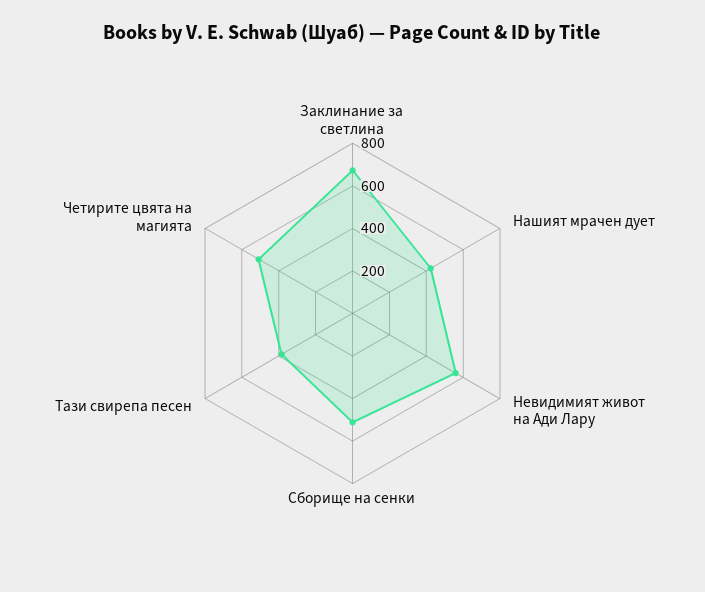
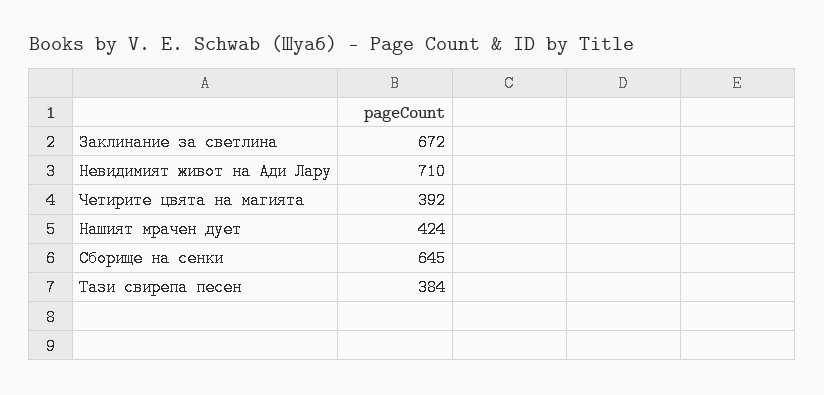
Невидимият живот на Ади Лару: 550 -> 710
Сборище на сенки: 500 -> 645
Четирите цвята на магията: 500 -> 392

